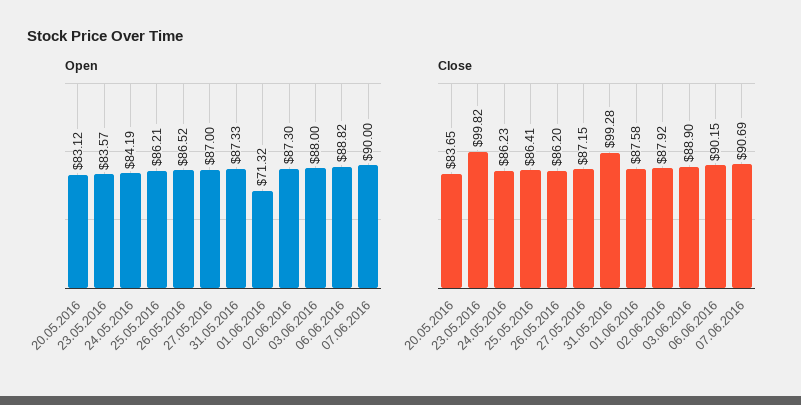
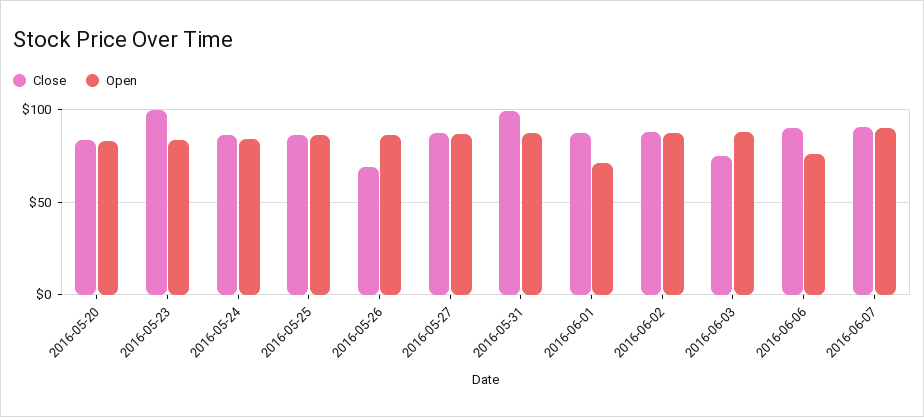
Open, 06.06.2016: 88.82 -> 75
Close, 26.05.2016: 86.2 -> 70
Close, 03.06.2016: 88.9 -> 75

